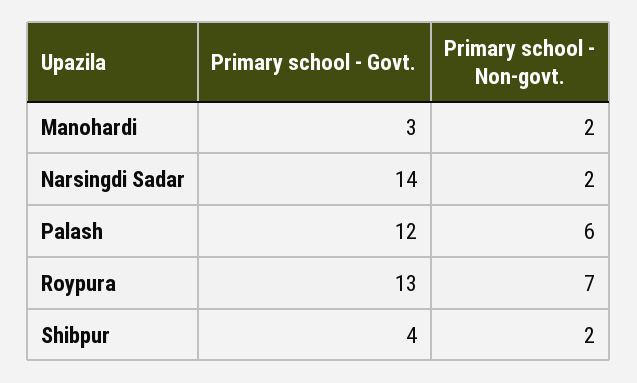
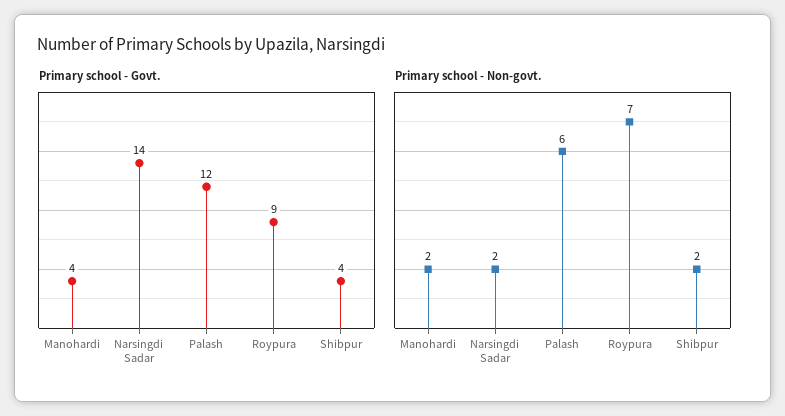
Primary school - Govt., Manohardi: 3 -> 4
Primary school - Govt., Roypura: 13 -> 9

